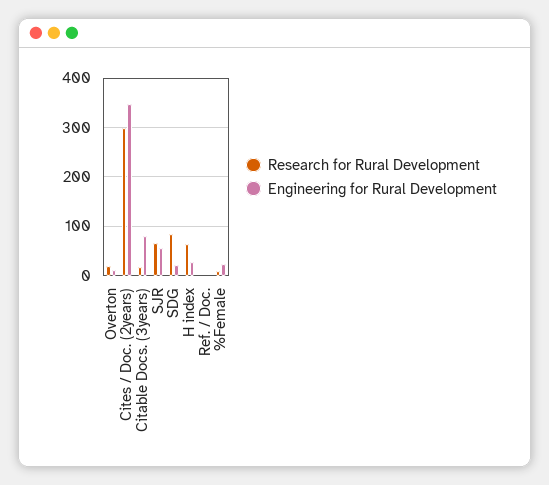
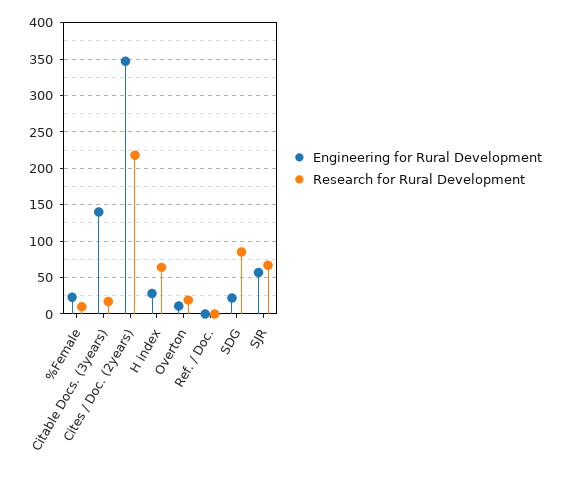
Research for Rural Development, Cites / Doc. (2years): 300 -> 220
Engineering for Rural Development, Citable Docs. (3years): 80 -> 140

